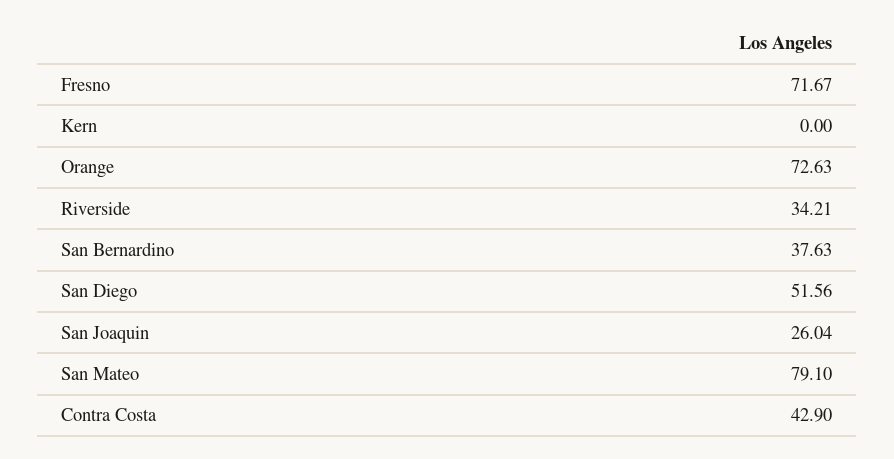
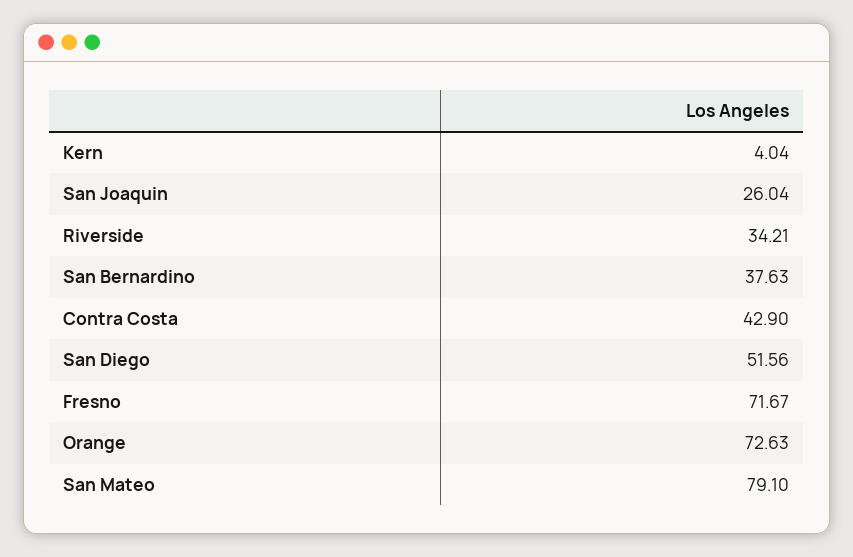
Kern: 0 -> 4.04

